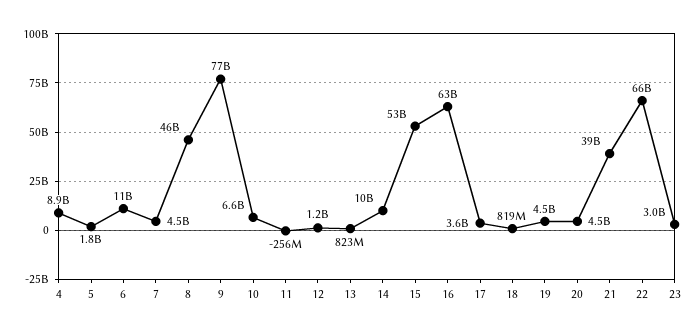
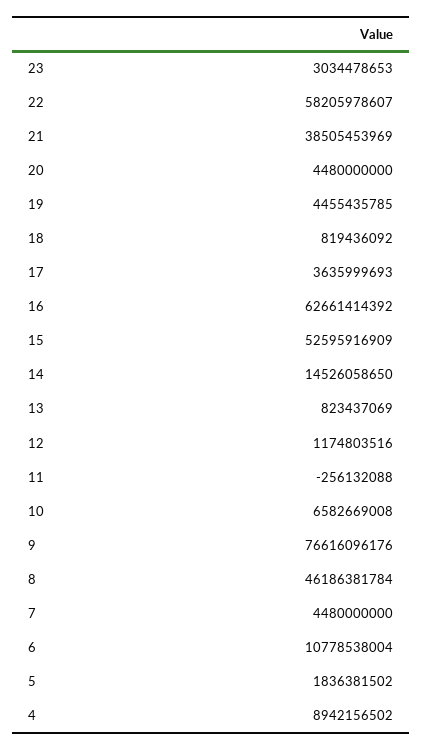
14: 10000000000 -> 14526058650
22: 66000000000 -> 58205978607

